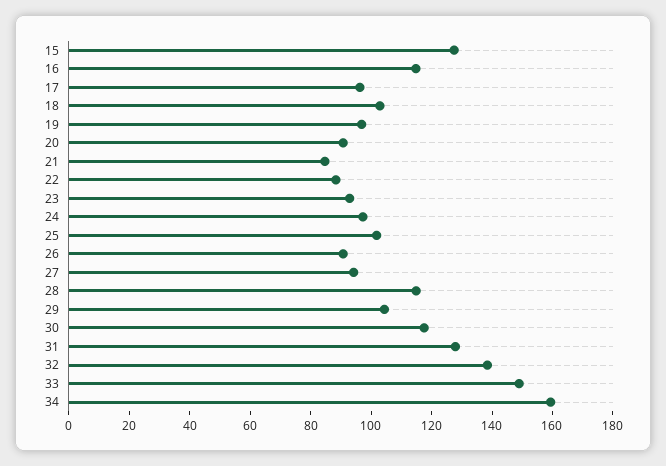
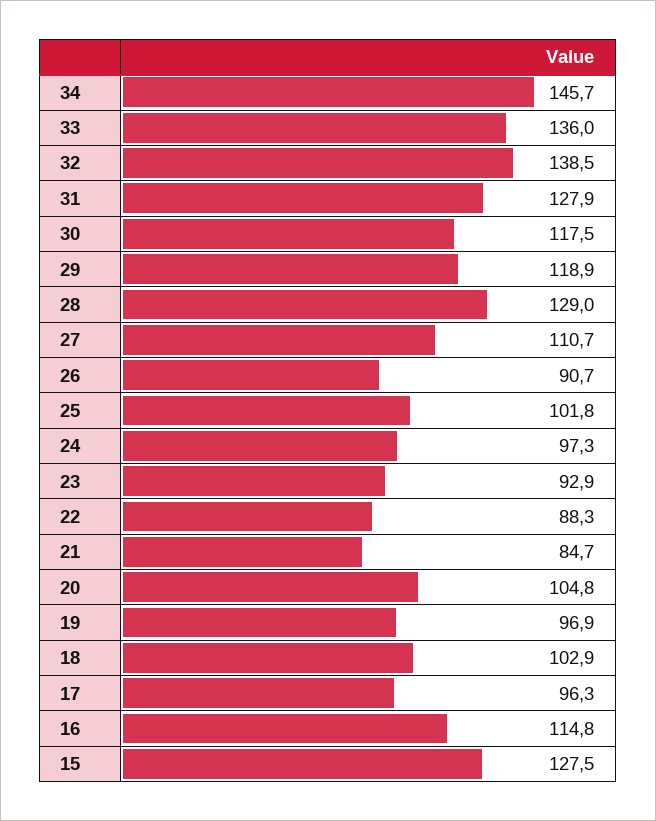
20: 90 -> 104.8
27: 95 -> 110.7
28: 115 -> 129
29: 105 -> 118.9
33: 150 -> 136
34: 160 -> 145.7

